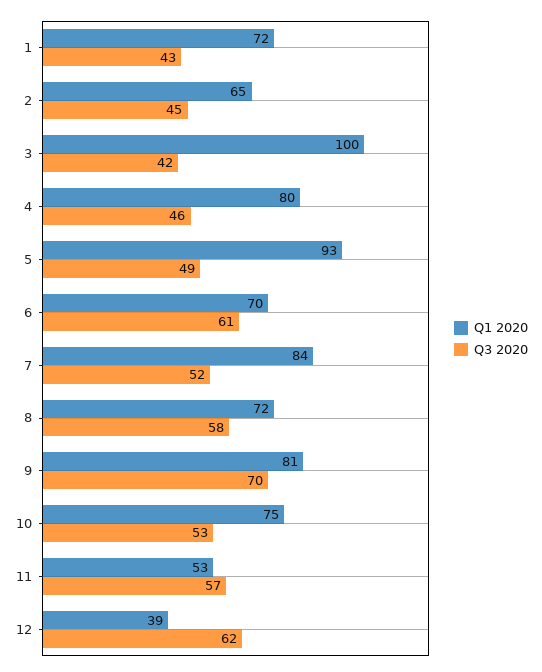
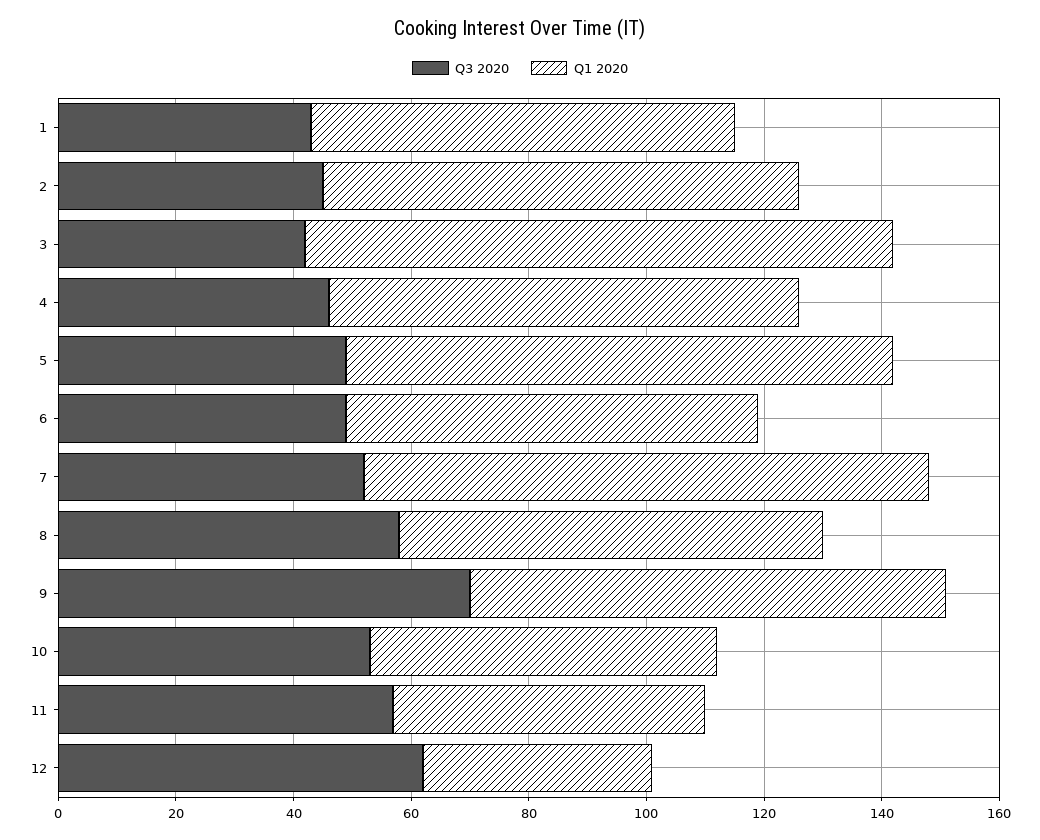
Q1 2020, 2: 65 -> 80
Q3 2020, 6: 61 -> 50
Q1 2020, 7: 84 -> 95
Q1 2020, 10: 75 -> 60

